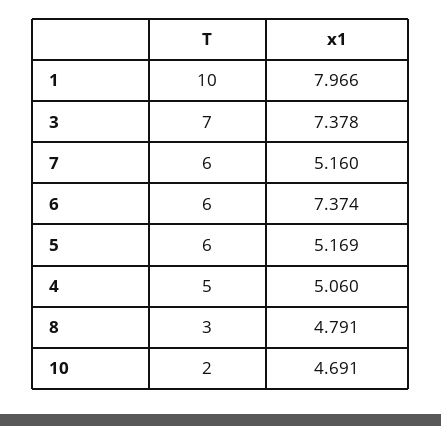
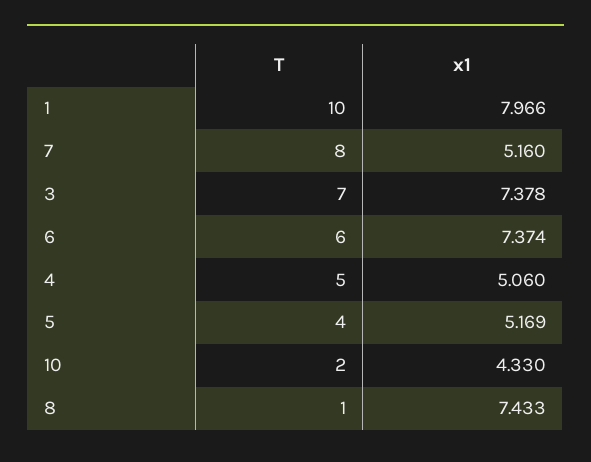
T, 7: 6 -> 8
T, 5: 6 -> 4
T, 8: 3 -> 1
x1, 8: 4.791 -> 7.433
x1, 10: 4.691 -> 4.33

